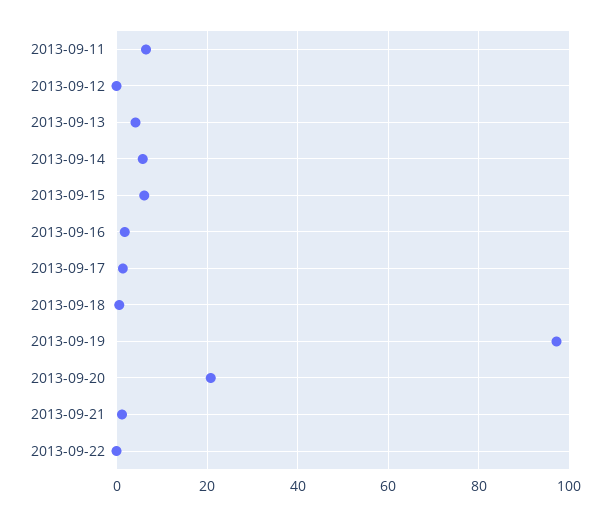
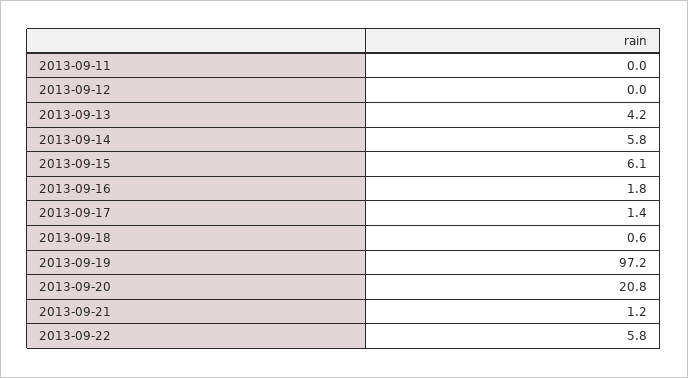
2013-09-11: 6 -> 0
2013-09-22: 0 -> 5.8

